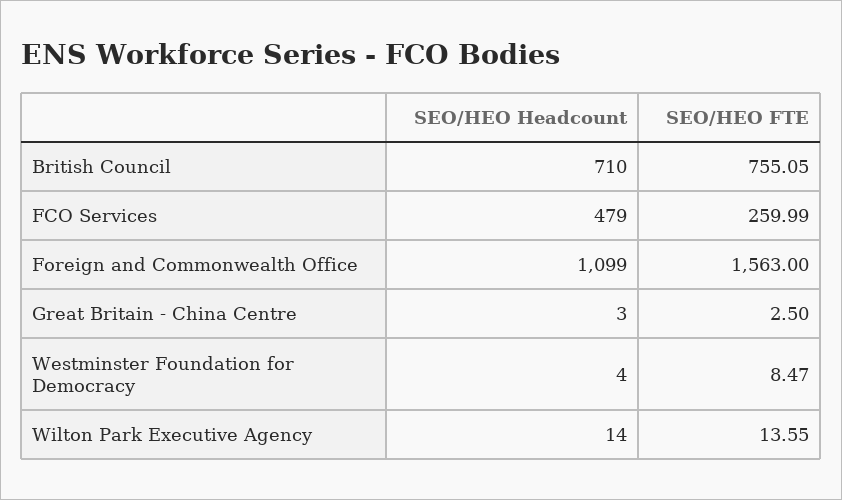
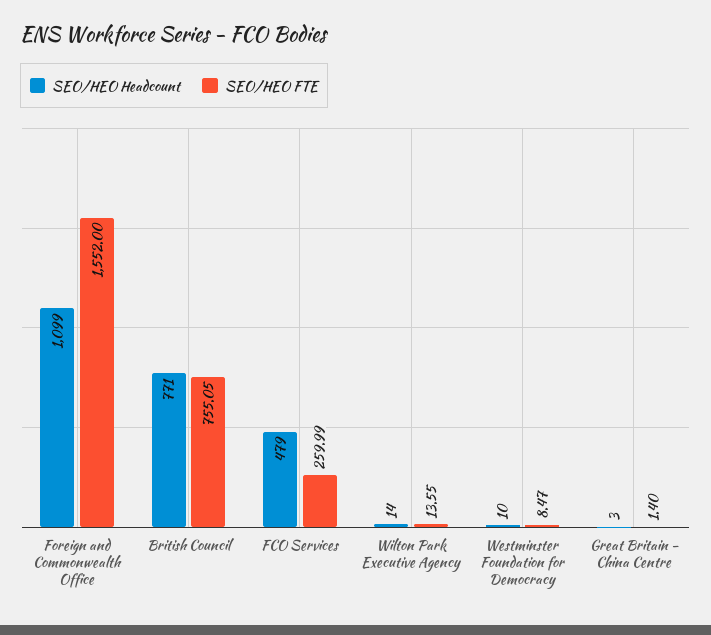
SEO/HEO Headcount, British Council: 710 -> 771
SEO/HEO FTE, Foreign and Commonwealth Office: 1563 -> 1552
SEO/HEO FTE, Great Britain - China Centre: 2.5 -> 1.4
SEO/HEO Headcount, Westminster Foundation for Democracy: 4 -> 10

